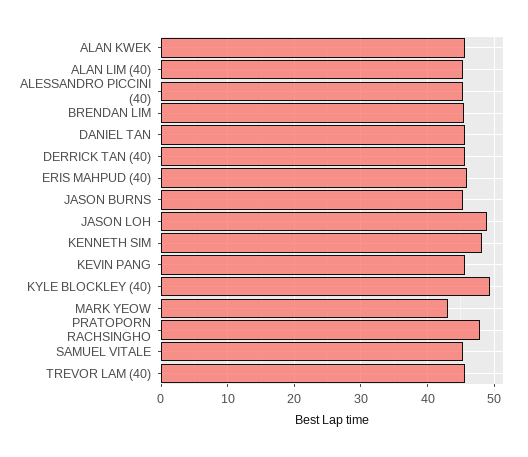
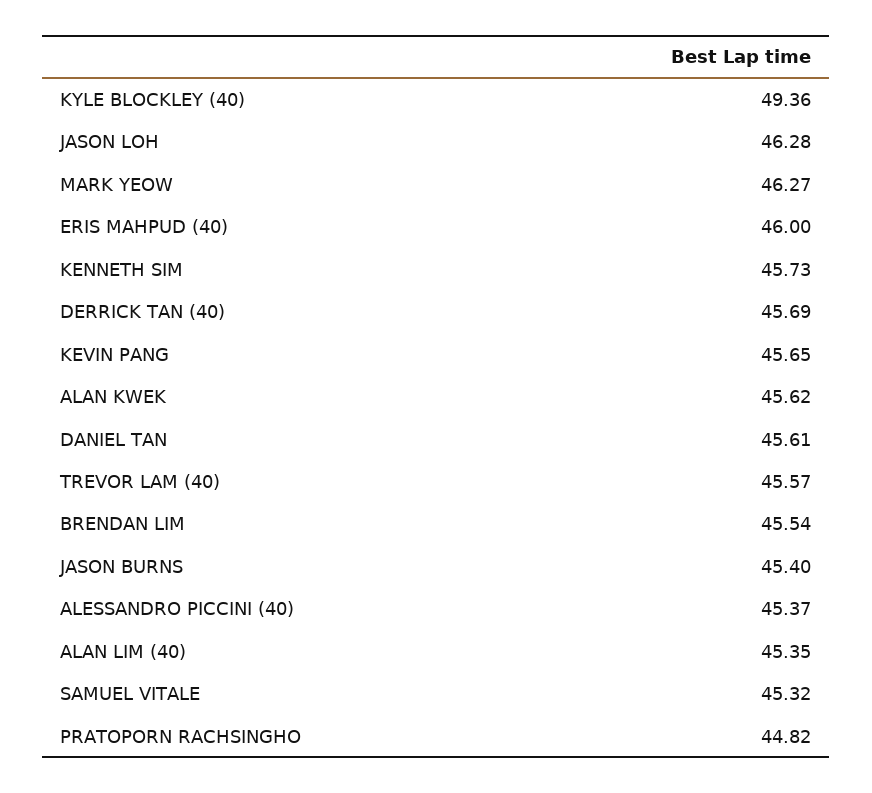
JASON LOH: 49 -> 46.28
KENNETH SIM: 48 -> 45.73
MARK YEOW: 43 -> 46.27
PRATOPORN RACHSINGHO: 48 -> 44.82

